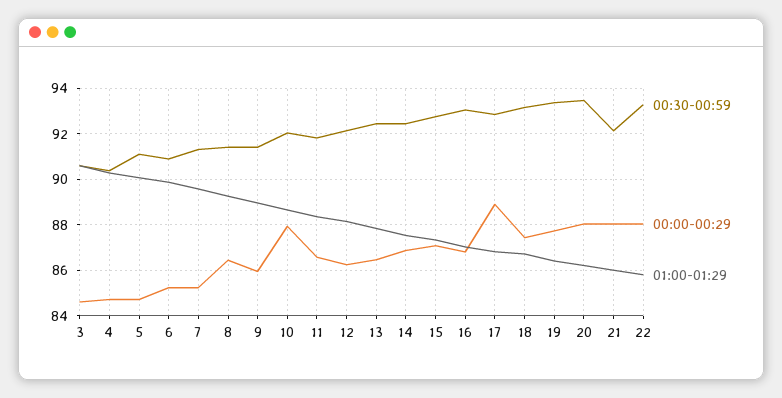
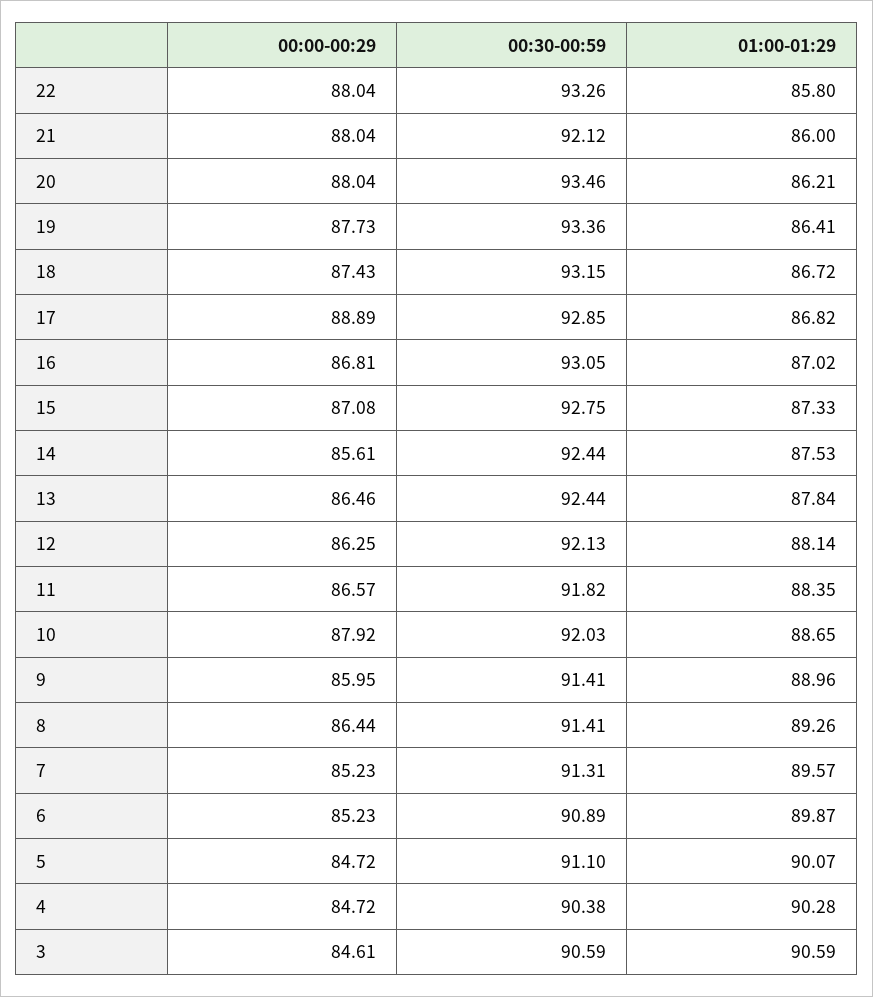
00:00-00:29, 14: 87 -> 85.61

